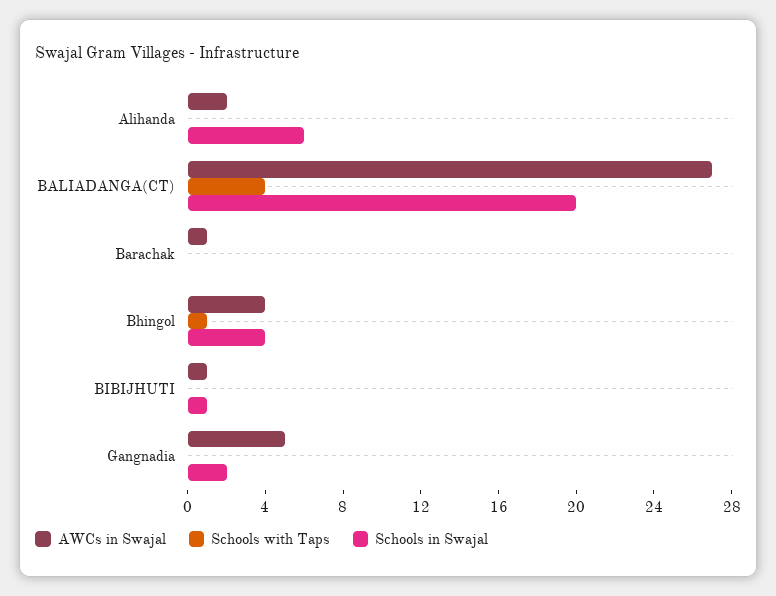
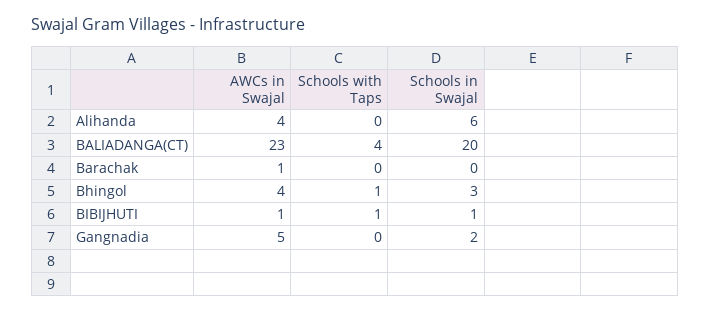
AWCs in Swajal, Alihanda: 2 -> 4
AWCs in Swajal, BALIADANGA(CT): 27 -> 23
Schools in Swajal, Bhingol: 4 -> 3
Schools with Taps, BIBIJHUTI: 0 -> 1

